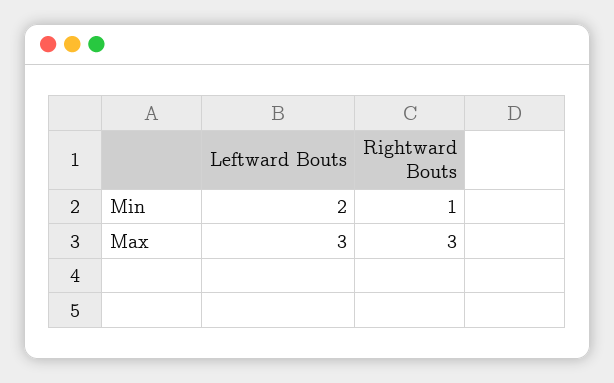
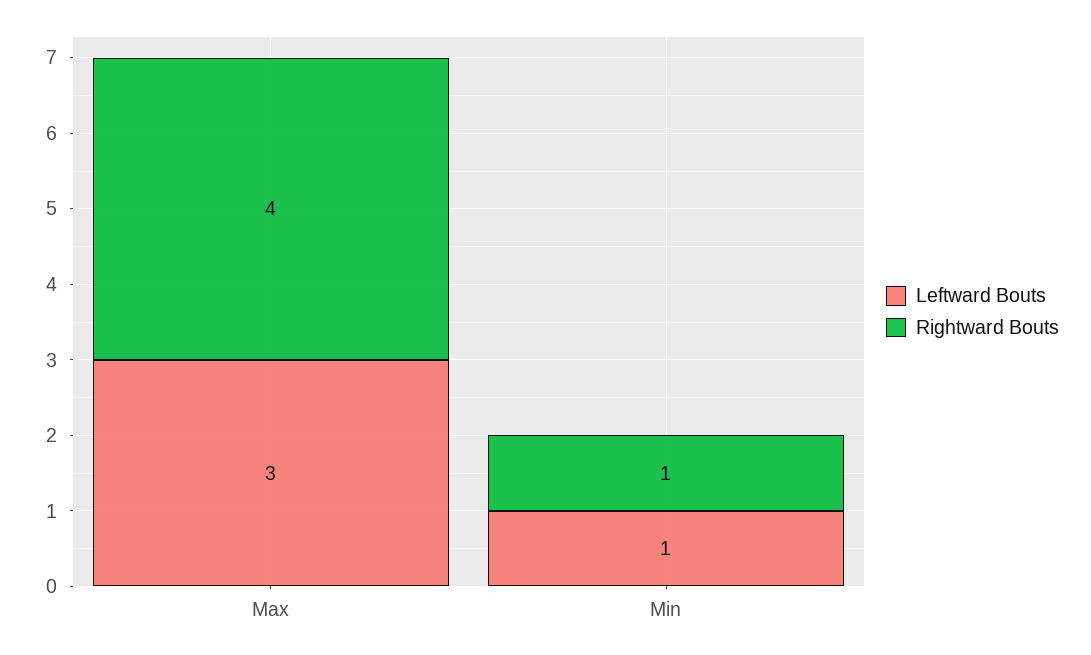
Leftward Bouts, Min: 2 -> 1
Rightward Bouts, Max: 3 -> 4

